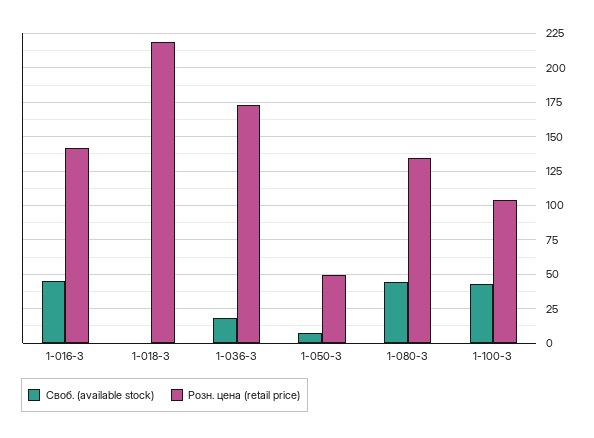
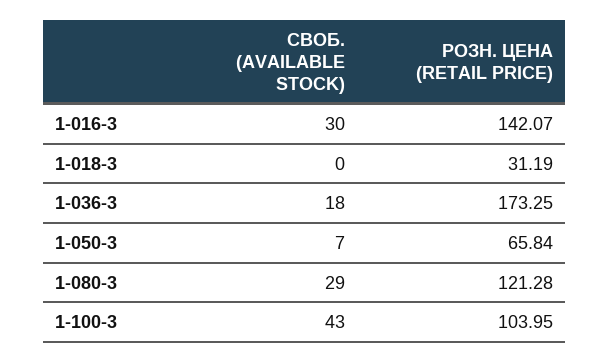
Своб. (available stock), 1-016-3: 45 -> 30
Розн. цена (retail price), 1-018-3: 220 -> 31.19
Розн. цена (retail price), 1-050-3: 50 -> 65.84
Своб. (available stock), 1-080-3: 45 -> 29
Розн. цена (retail price), 1-080-3: 135 -> 121.28

